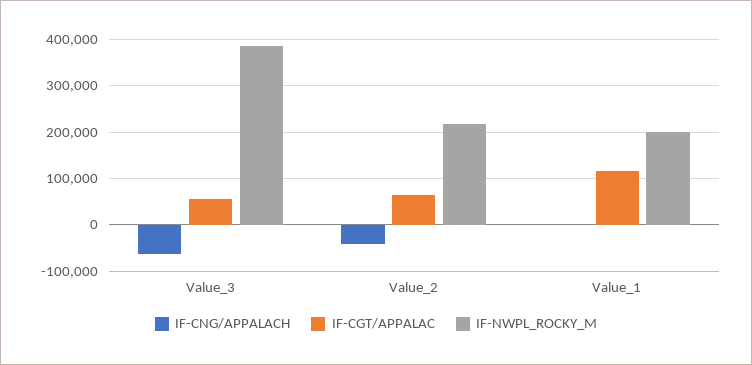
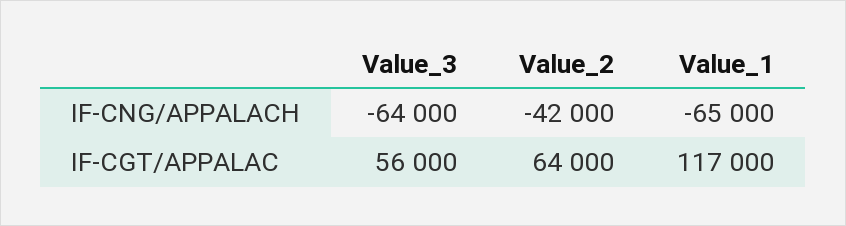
IF-NWPL_ROCKY_M, Value_3: 380000 -> none
IF-NWPL_ROCKY_M, Value_2: 220000 -> none
IF-CNG/APPALACH, Value_1: 0 -> -65000
IF-NWPL_ROCKY_M, Value_1: 200000 -> none

